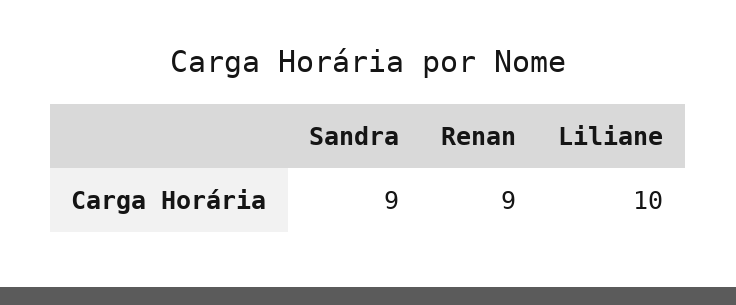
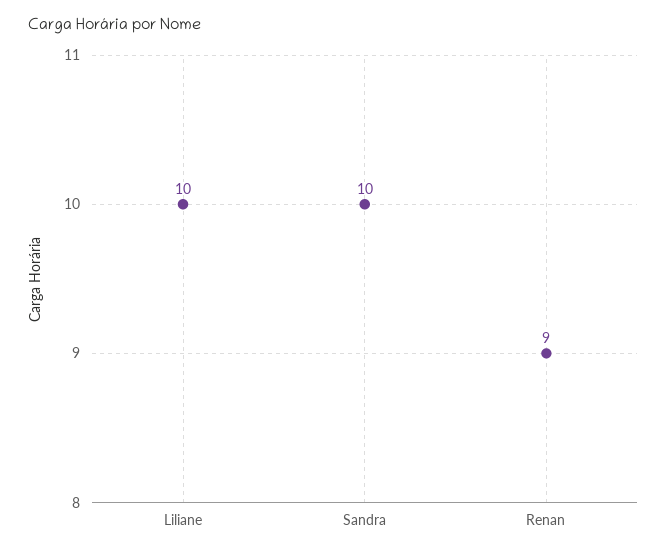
Sandra: 9 -> 10

